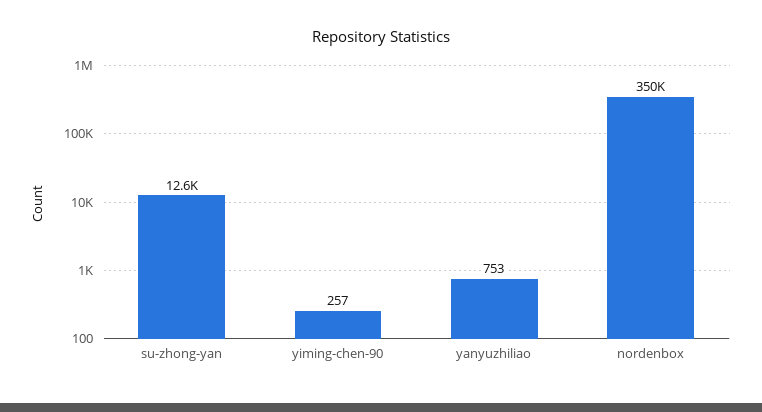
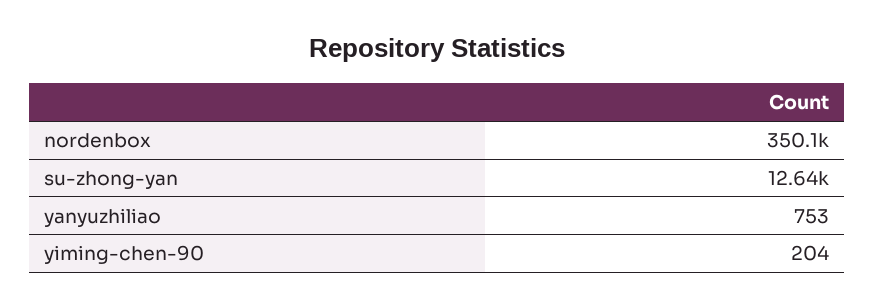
yiming-chen-90: 257 -> 204

